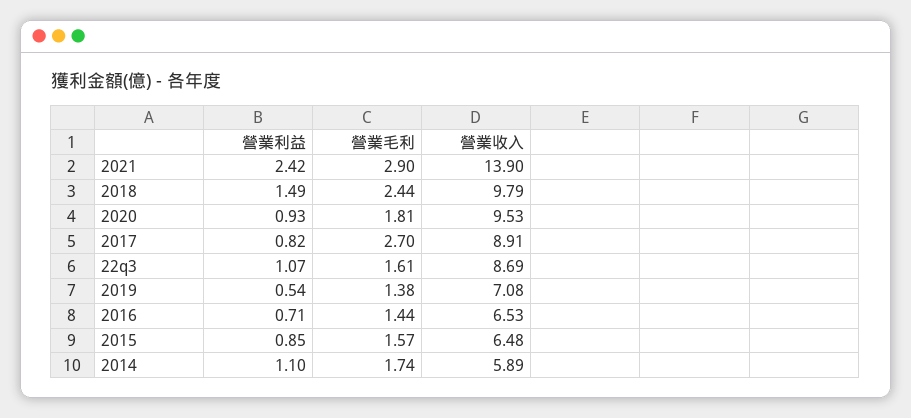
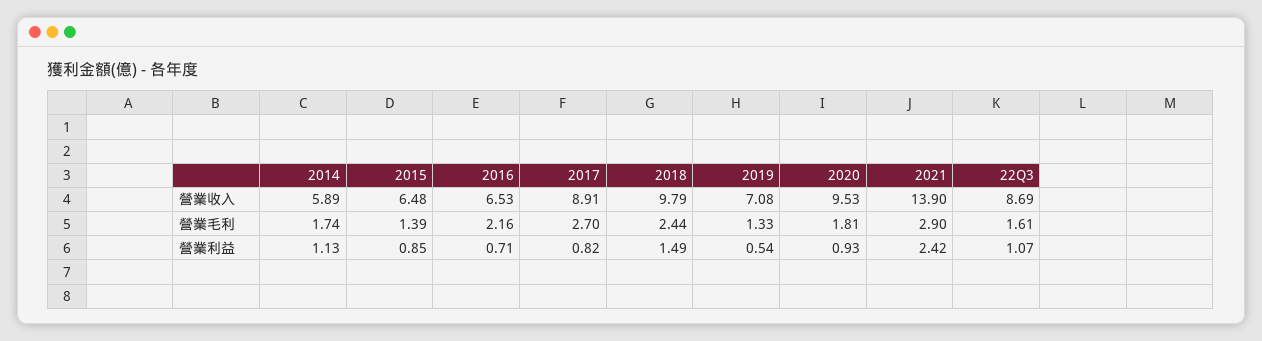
營業毛利, 2019: 1.38 -> 1.33
營業毛利, 2016: 1.44 -> 2.16
營業毛利, 2015: 1.57 -> 1.39
營業利益, 2014: 1.1 -> 1.13

